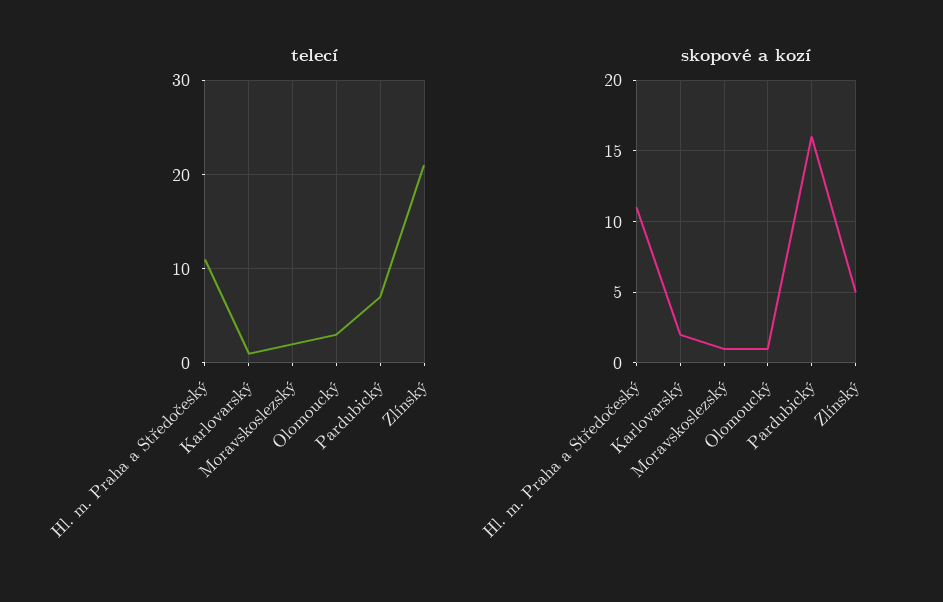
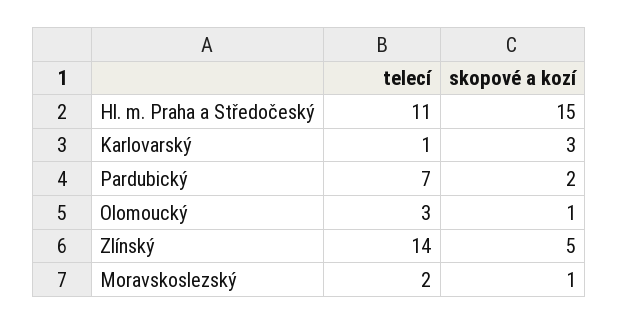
telecí, Zlínský: 21 -> 14
skopové a kozí, Hl. m. Praha a Středočeský: 11 -> 15
skopové a kozí, Karlovarský: 2 -> 3
skopové a kozí, Pardubický: 16 -> 2

